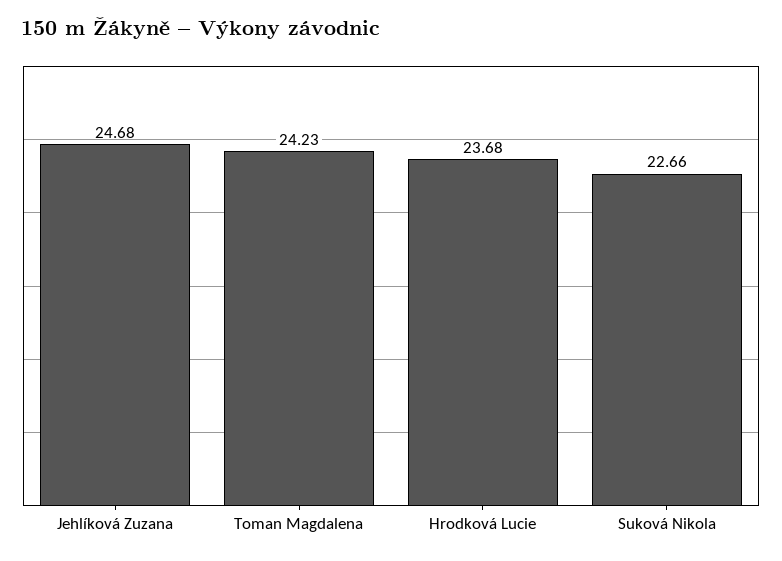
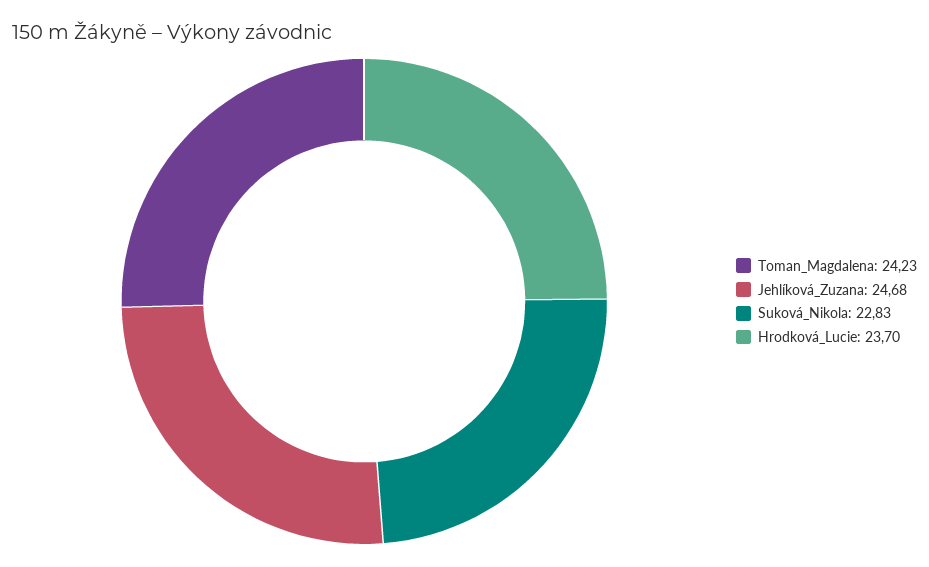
Hrodková Lucie: 23.68 -> 23.7
Suková Nikola: 22.66 -> 22.83

